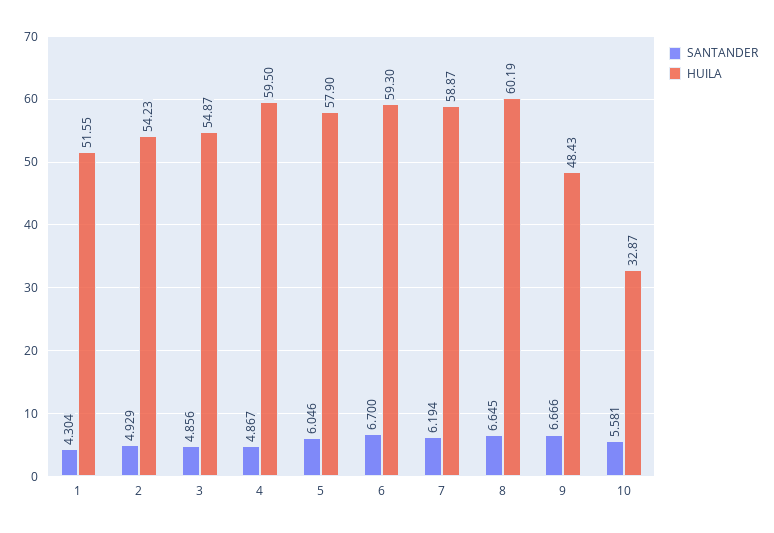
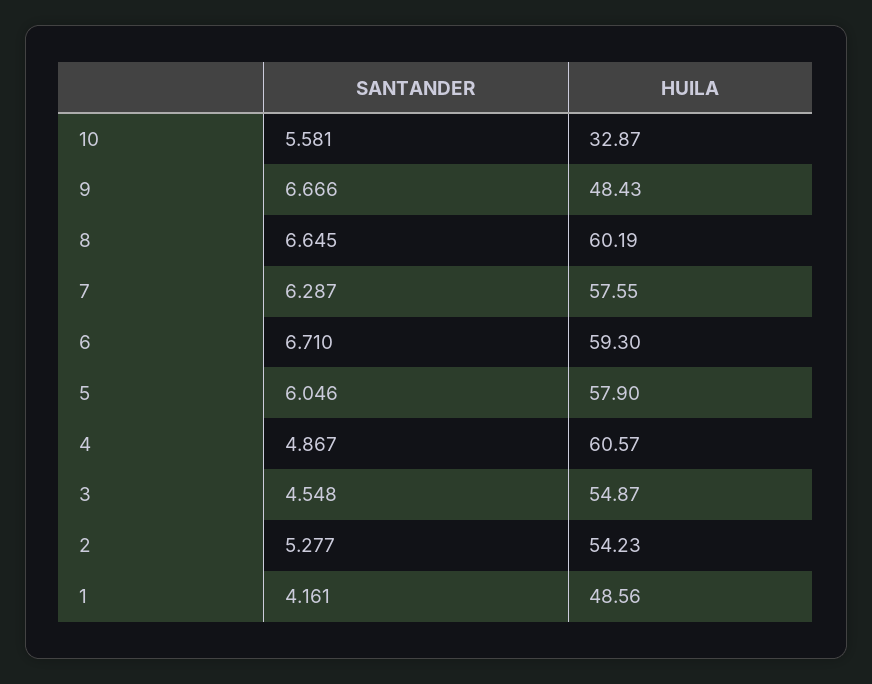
SANTANDER, 1: 4.304 -> 4.161
HUILA, 1: 51.55 -> 48.56
SANTANDER, 2: 4.929 -> 5.277
SANTANDER, 3: 4.856 -> 4.548
HUILA, 4: 59.5 -> 60.57
SANTANDER, 6: 6.7 -> 6.71
SANTANDER, 7: 6.194 -> 6.287
HUILA, 7: 58.87 -> 57.55

